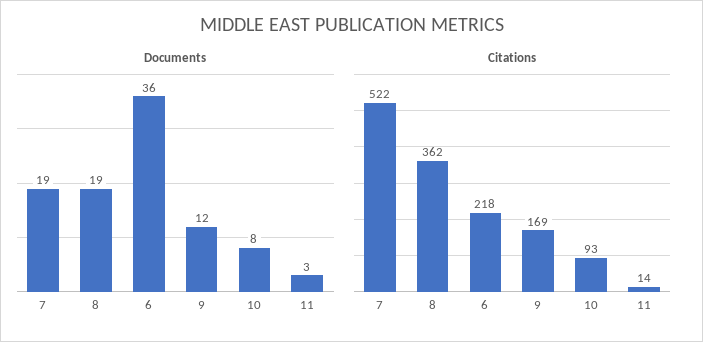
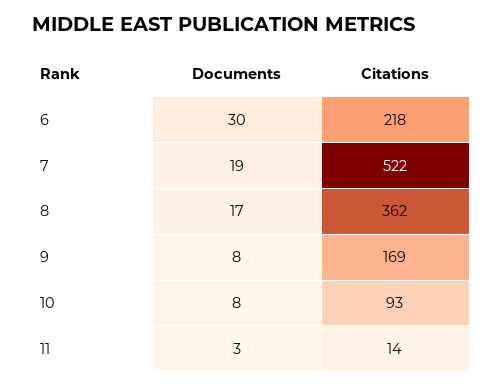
Documents, 8: 19 -> 17
Documents, 6: 36 -> 30
Documents, 9: 12 -> 8

